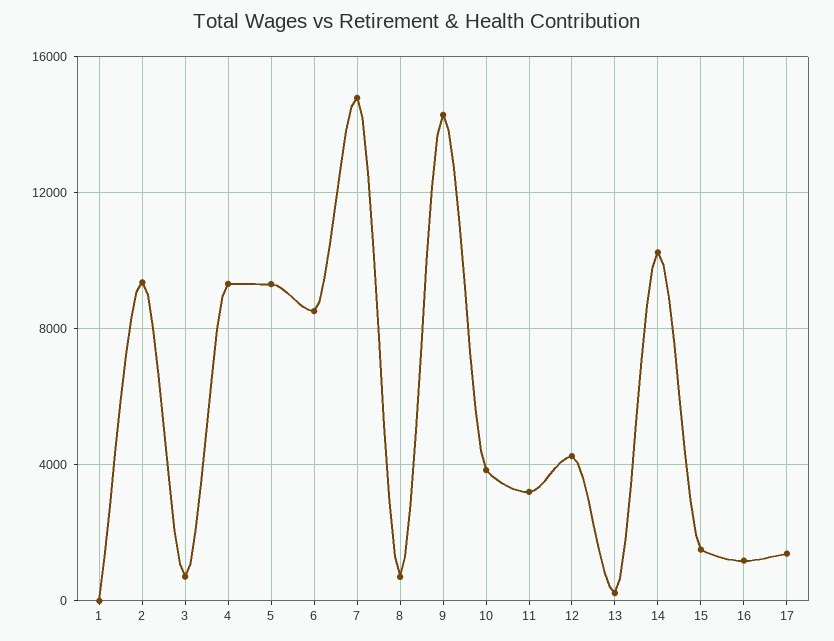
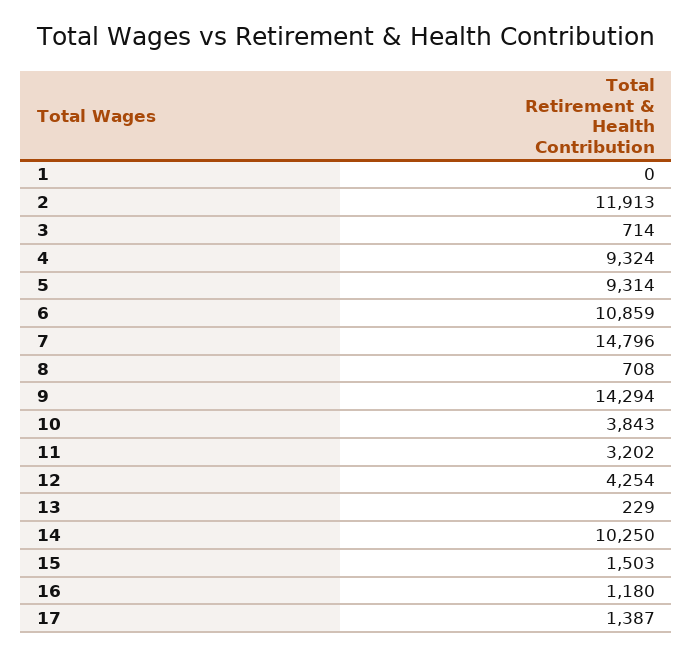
2: 9500 -> 11913
6: 8500 -> 10859

